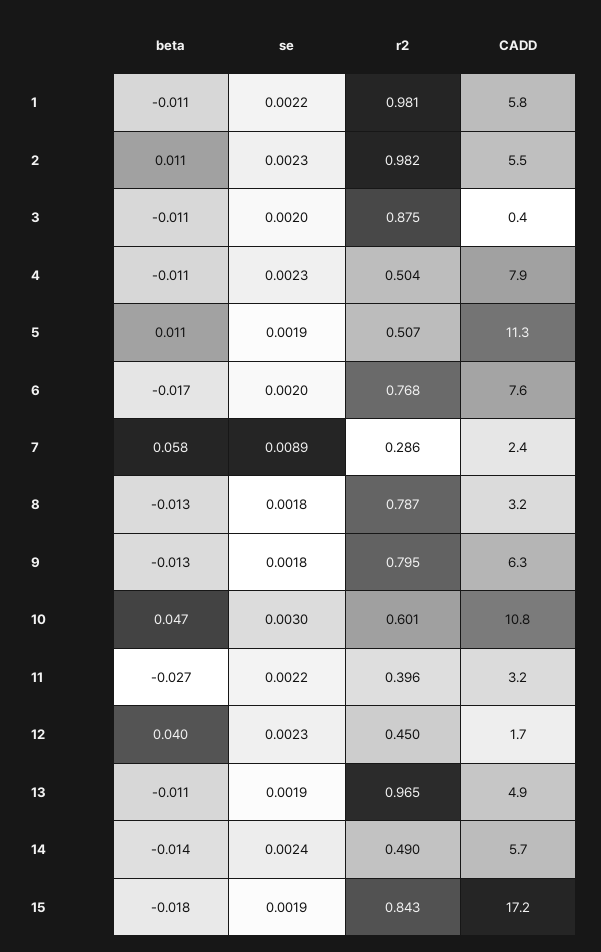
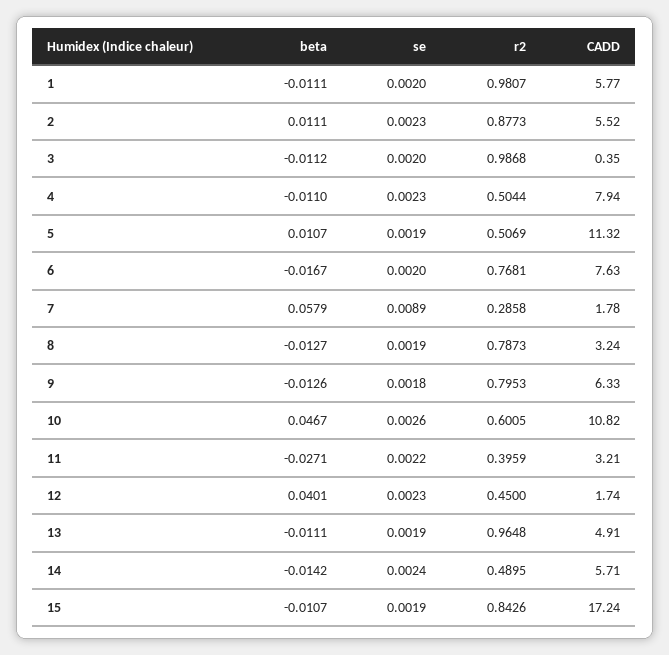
se, 1: 0.0022 -> 0.002
r2, 2: 0.982 -> 0.8773
r2, 3: 0.875 -> 0.9868
CADD, 7: 2.4 -> 1.78
se, 8: 0.0018 -> 0.0019
se, 10: 0.003 -> 0.0026
beta, 15: -0.018 -> -0.0107

